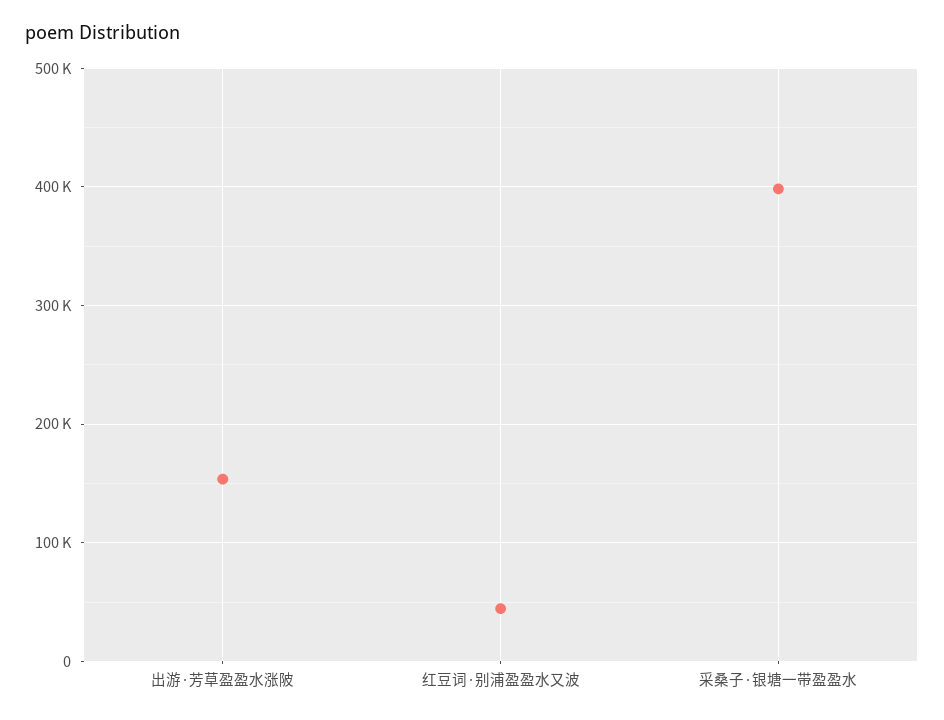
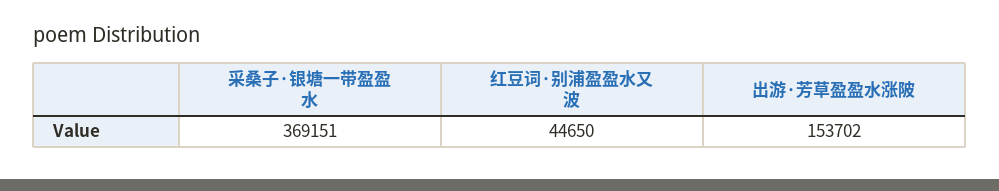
采桑子·银塘一带盈盈水: 400000 -> 369151

